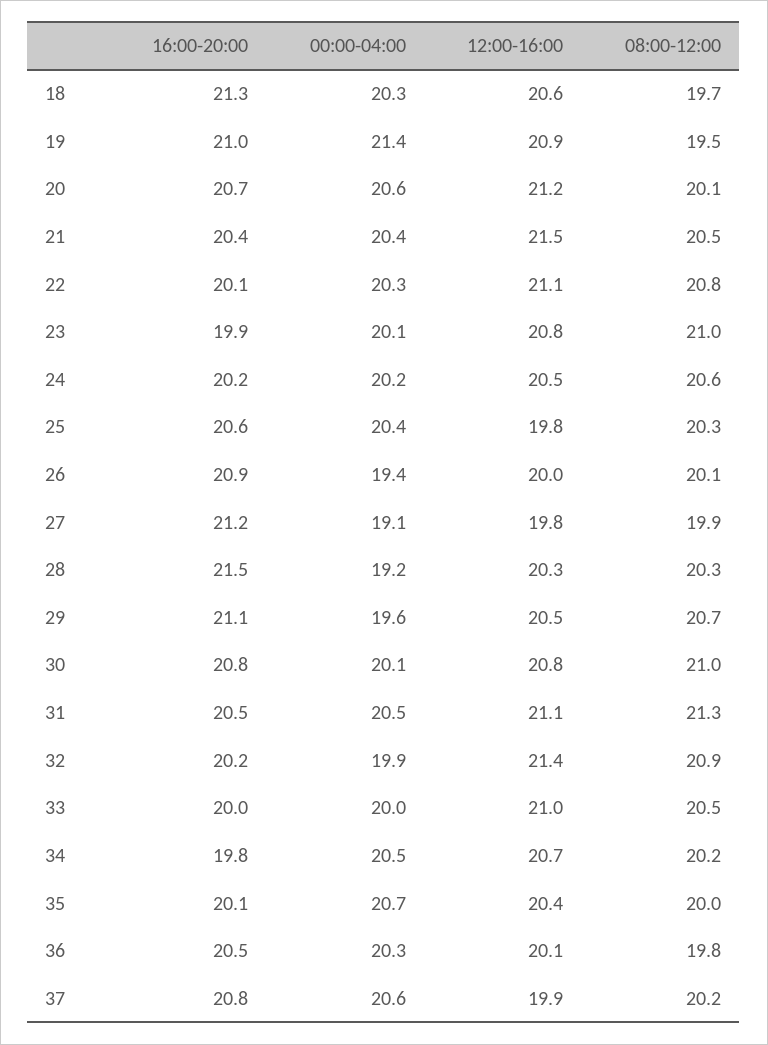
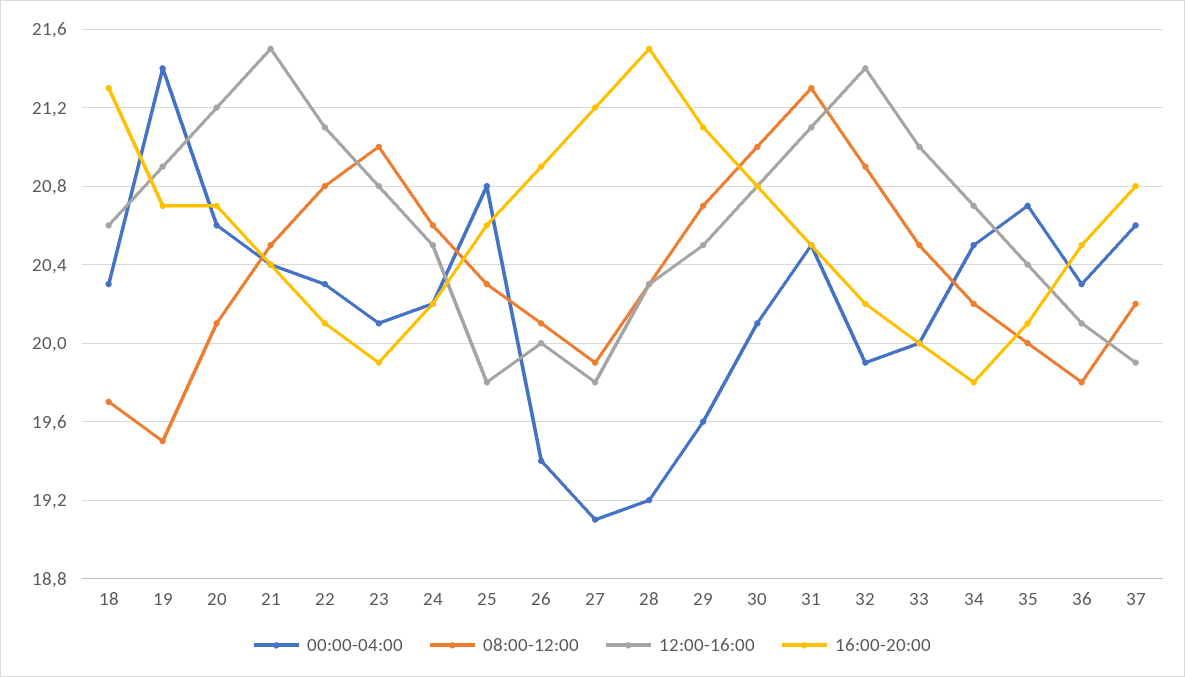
16:00-20:00, 19: 21 -> 20.7
00:00-04:00, 25: 20.4 -> 20.8

